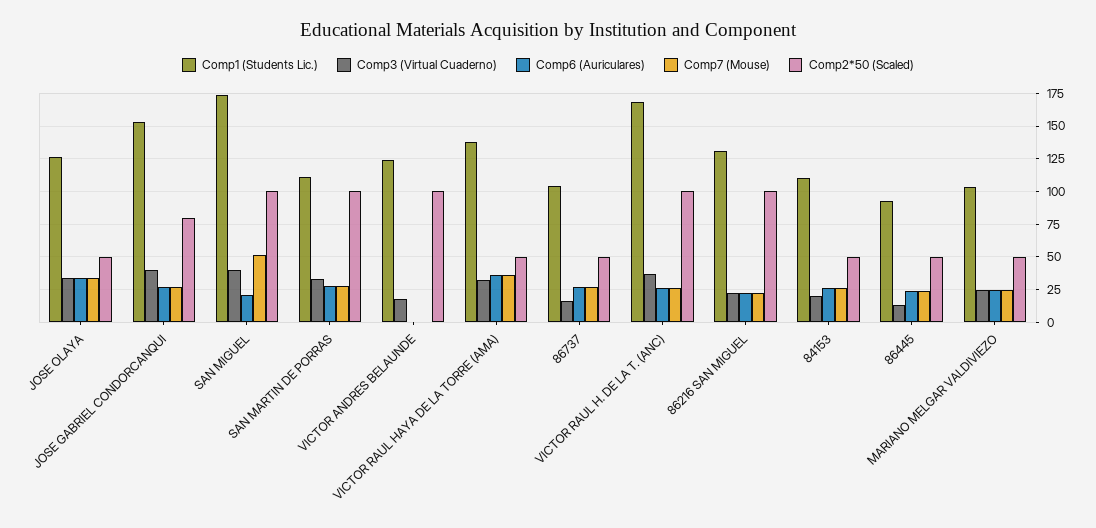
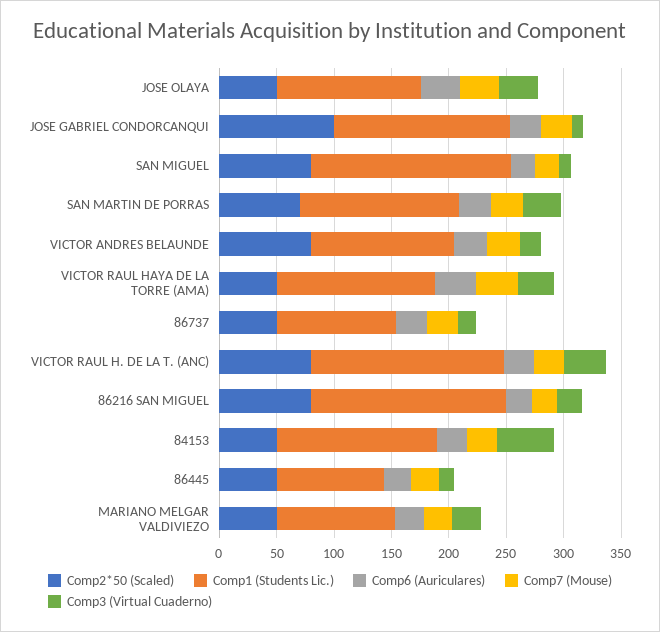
Comp3 (Virtual Cuaderno), JOSE GABRIEL CONDORCANQUI: 40 -> 10
Comp2*50 (Scaled), JOSE GABRIEL CONDORCANQUI: 80 -> 100
Comp3 (Virtual Cuaderno), SAN MIGUEL: 40 -> 10
Comp7 (Mouse), SAN MIGUEL: 50 -> 20
Comp2*50 (Scaled), SAN MIGUEL: 100 -> 80
Comp1 (Students Lic.), SAN MARTIN DE PORRAS: 110 -> 140
Comp2*50 (Scaled), SAN MARTIN DE PORRAS: 100 -> 70
Comp6 (Auriculares), VICTOR ANDRES BELAUNDE: 0 -> 30
Comp7 (Mouse), VICTOR ANDRES BELAUNDE: 0 -> 30
Comp2*50 (Scaled), VICTOR ANDRES BELAUNDE: 100 -> 80
Comp2*50 (Scaled), VICTOR RAUL H. DE LA T. (ANC): 100 -> 80
Comp1 (Students Lic.), 86216 SAN MIGUEL: 130 -> 170
Comp2*50 (Scaled), 86216 SAN MIGUEL: 100 -> 80
Comp1 (Students Lic.), 84153: 110 -> 140
Comp3 (Virtual Cuaderno), 84153: 20 -> 50

